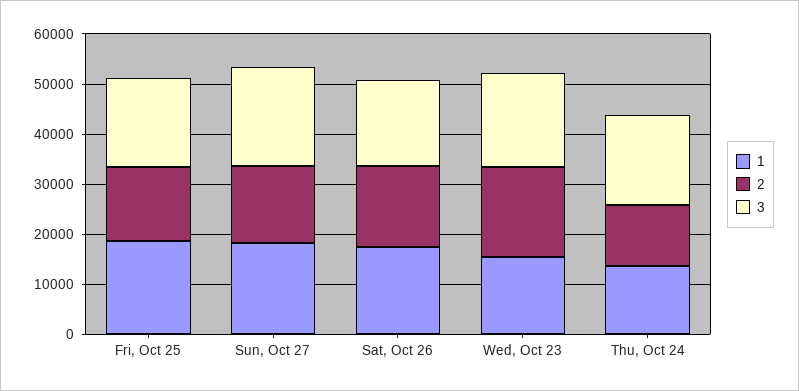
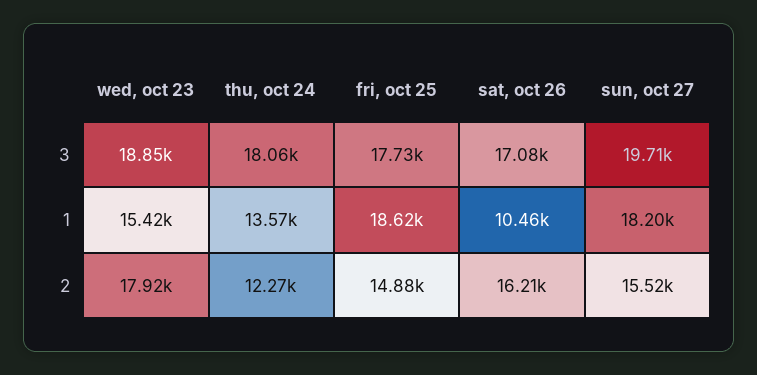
1, Sat, Oct 26: 18000 -> 10460

